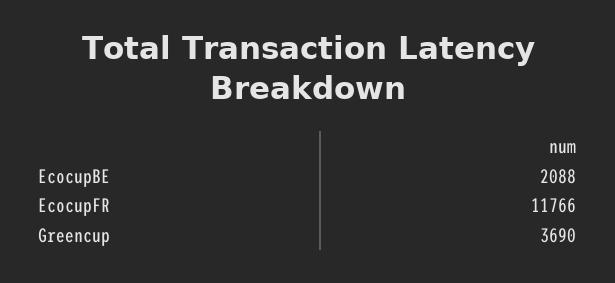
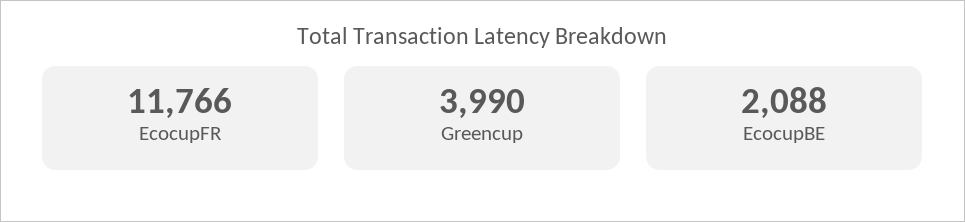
Greencup: 3690 -> 3990

